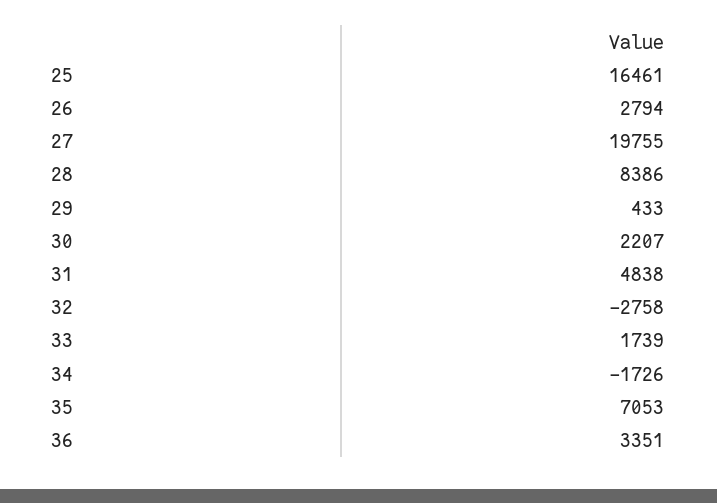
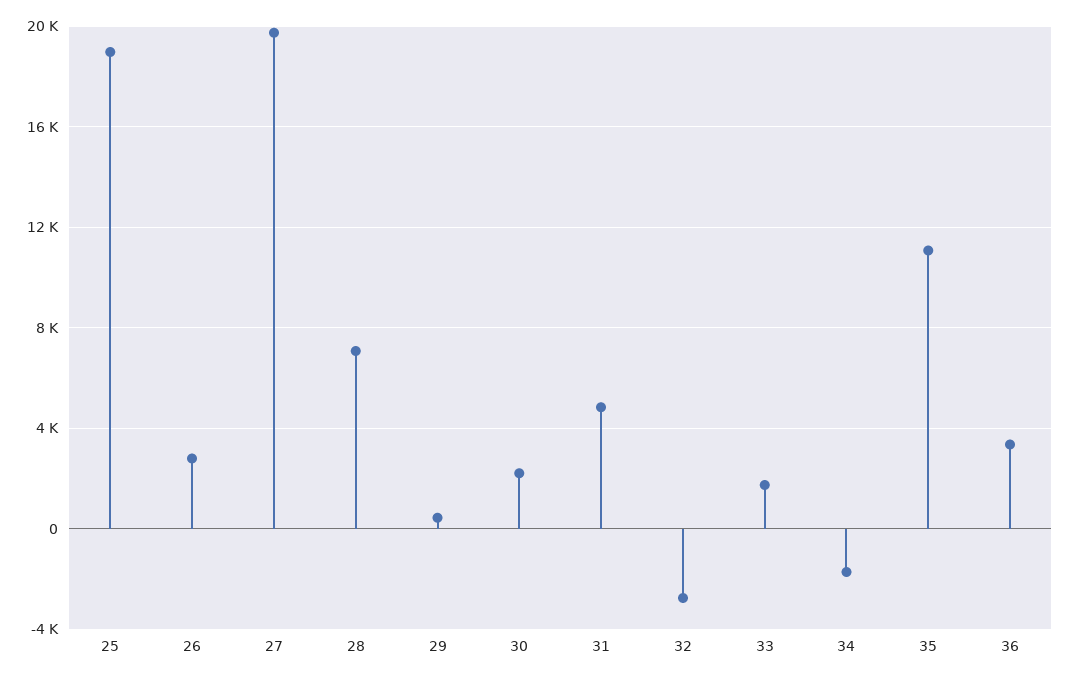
25: 16461 -> 19000
28: 8386 -> 7000
35: 7053 -> 11000

